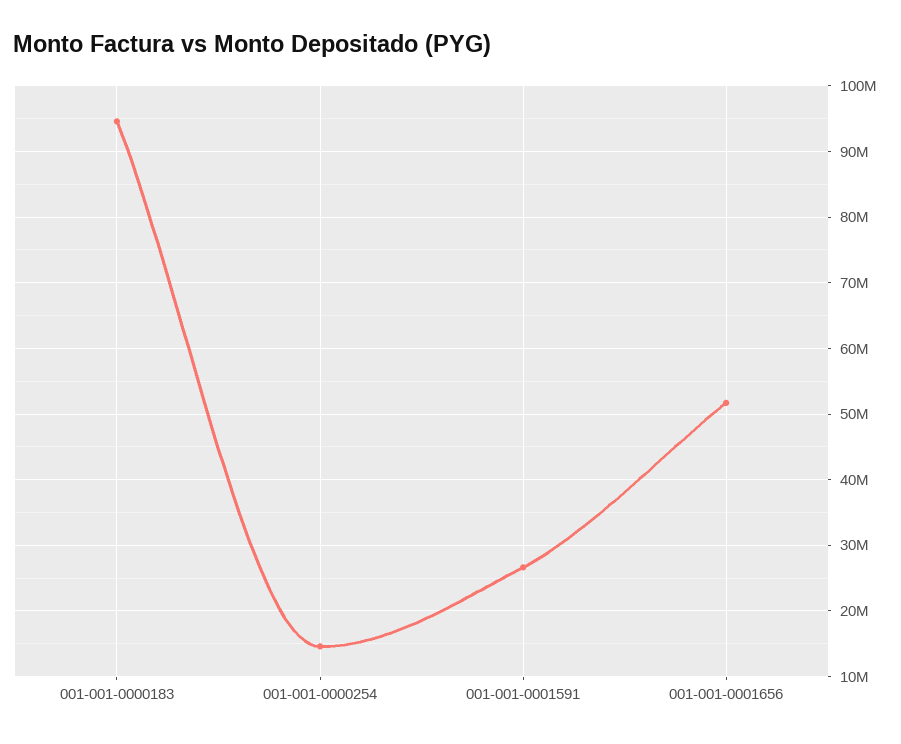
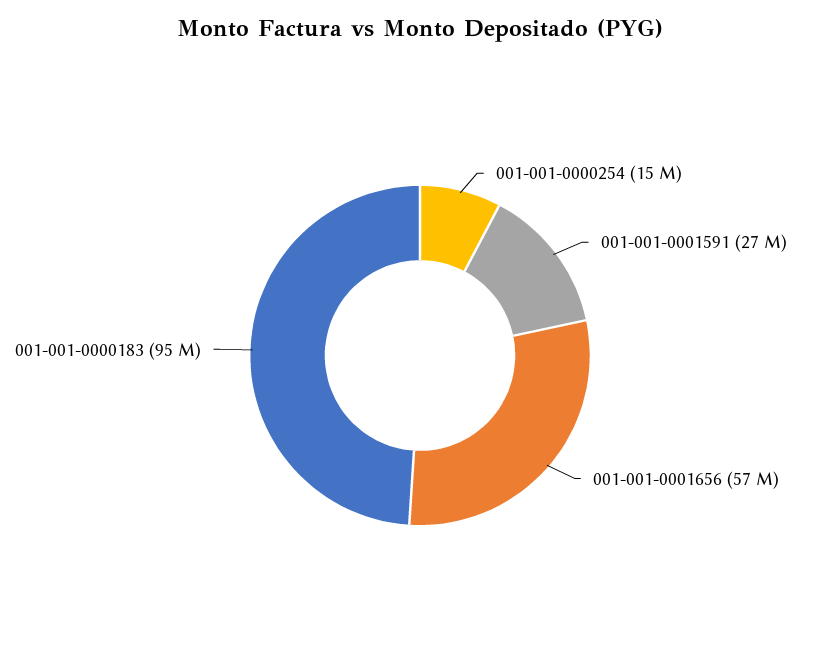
001-001-0001656: 52000000 -> 57000000

